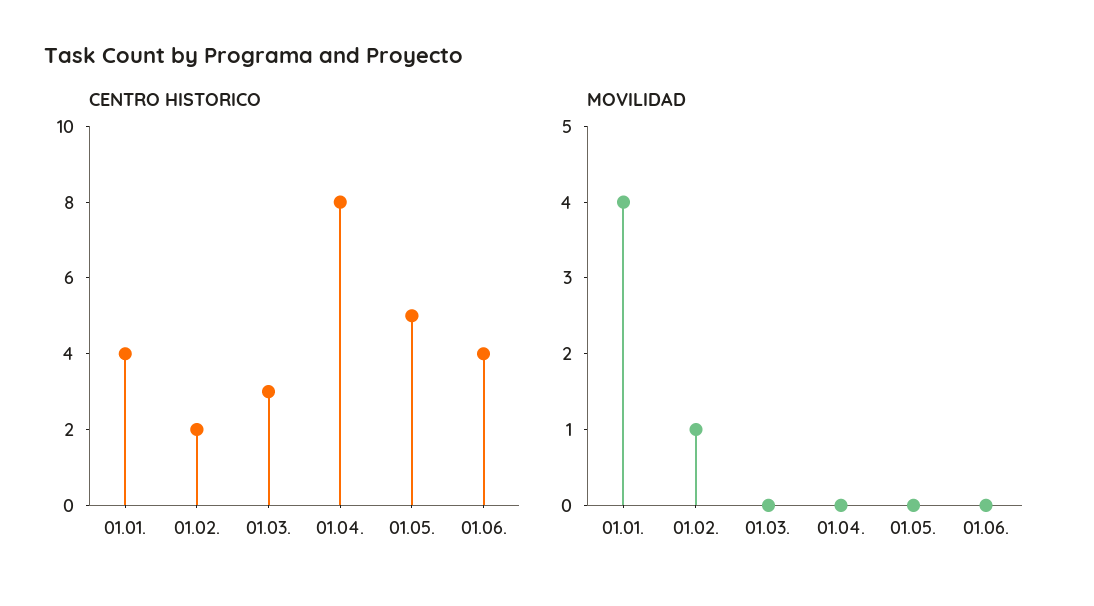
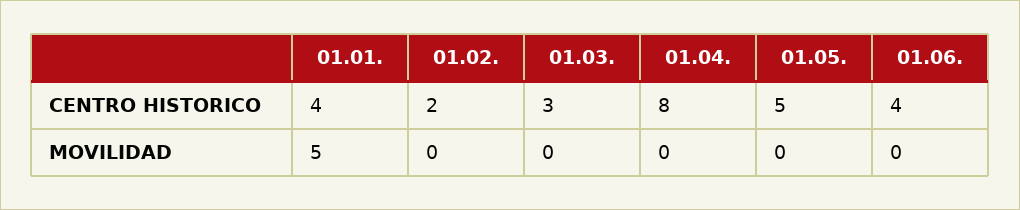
MOVILIDAD, 01.01.: 4 -> 5
MOVILIDAD, 01.02.: 1 -> 0

